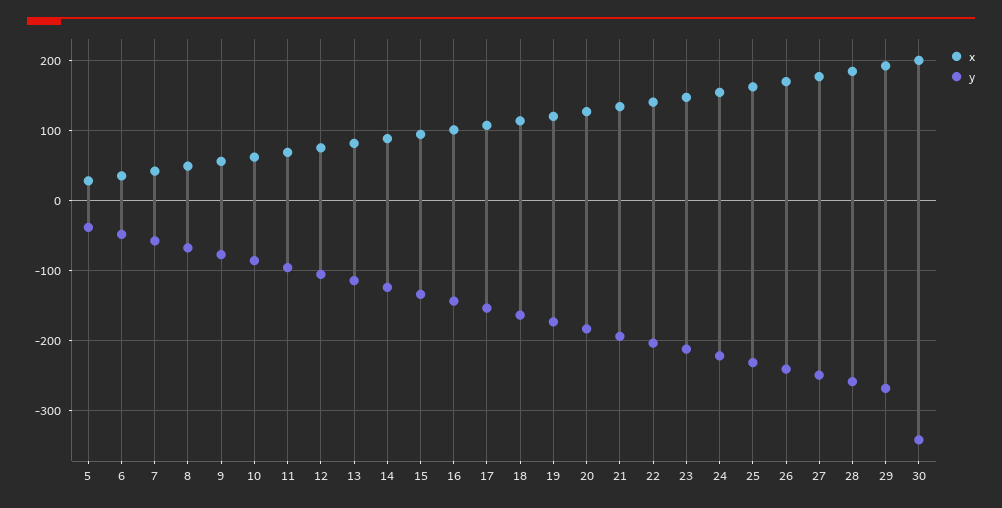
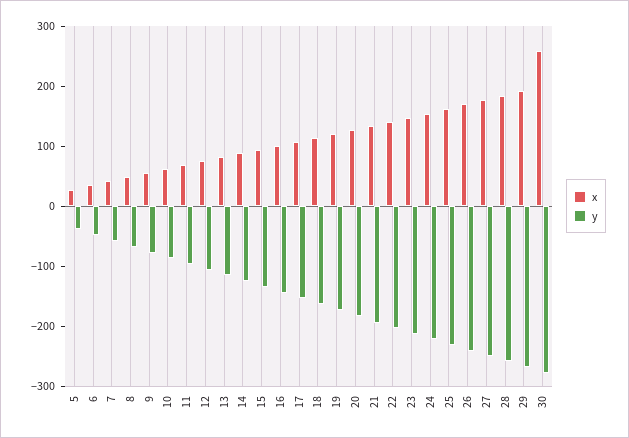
x, 30: 200 -> 260
y, 30: -340 -> -280

